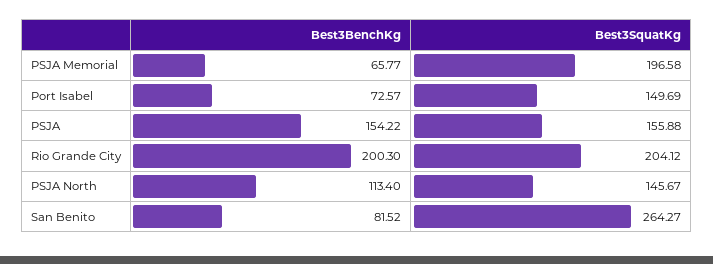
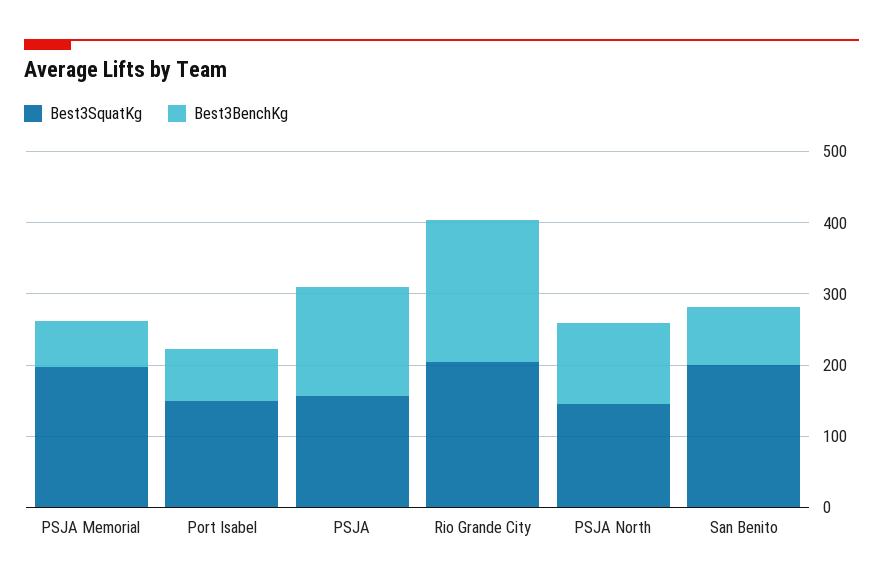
Best3SquatKg, San Benito: 264.27 -> 200

